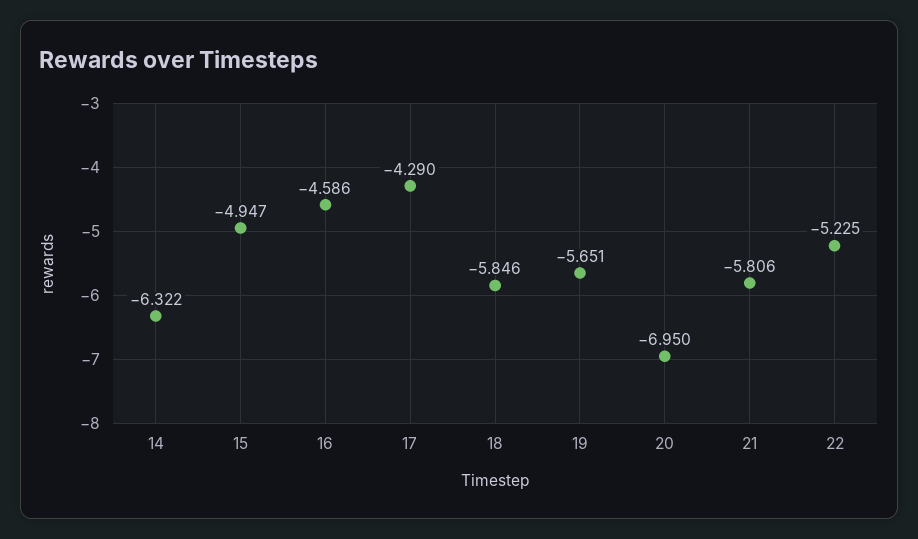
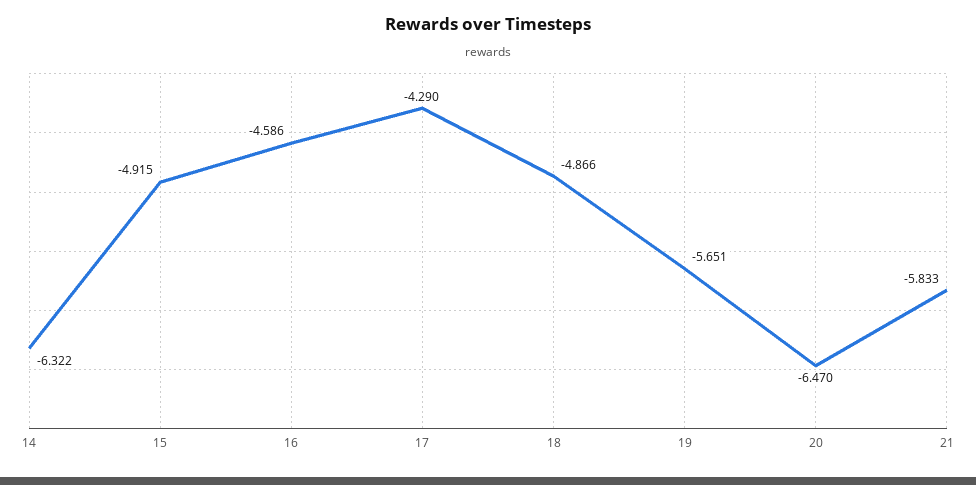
15: -4.947 -> -4.915
18: -5.846 -> -4.866
20: -6.95 -> -6.47
21: -5.806 -> -5.833
22: -5.225 -> none

